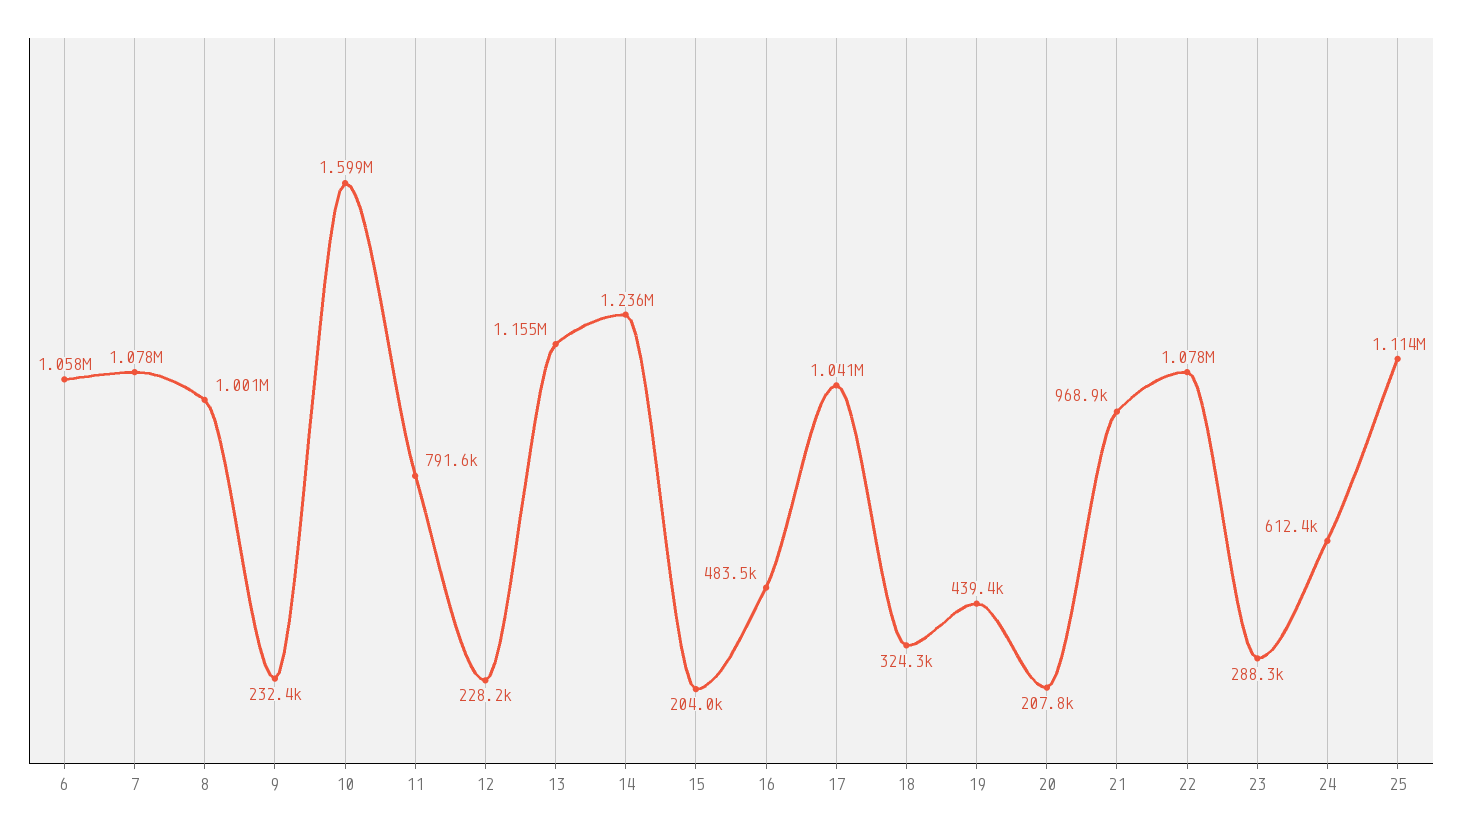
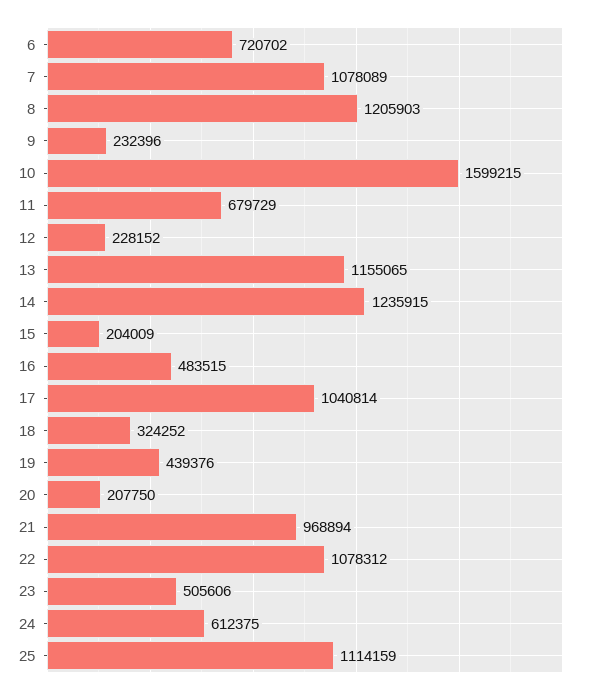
6: 1058000 -> 720702
8: 1001000 -> 1205903
11: 791600 -> 679729
23: 288300 -> 505606

